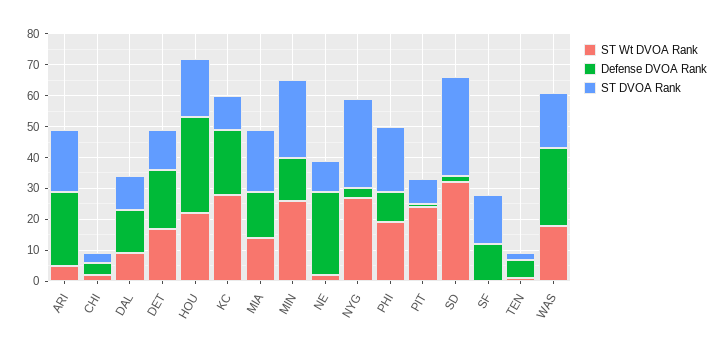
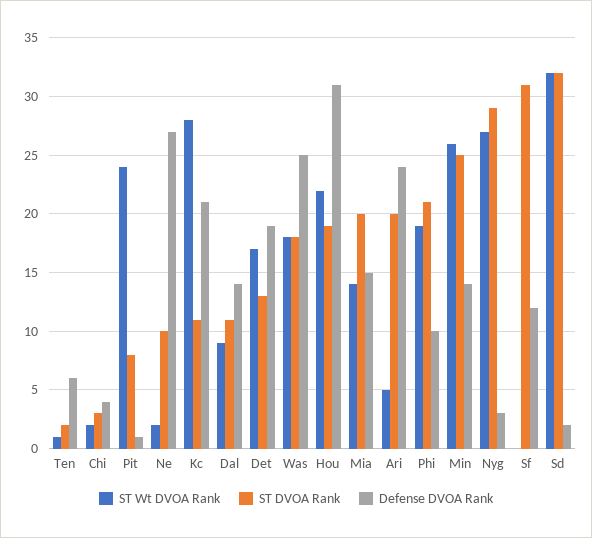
ST DVOA Rank, SF: 15 -> 31

